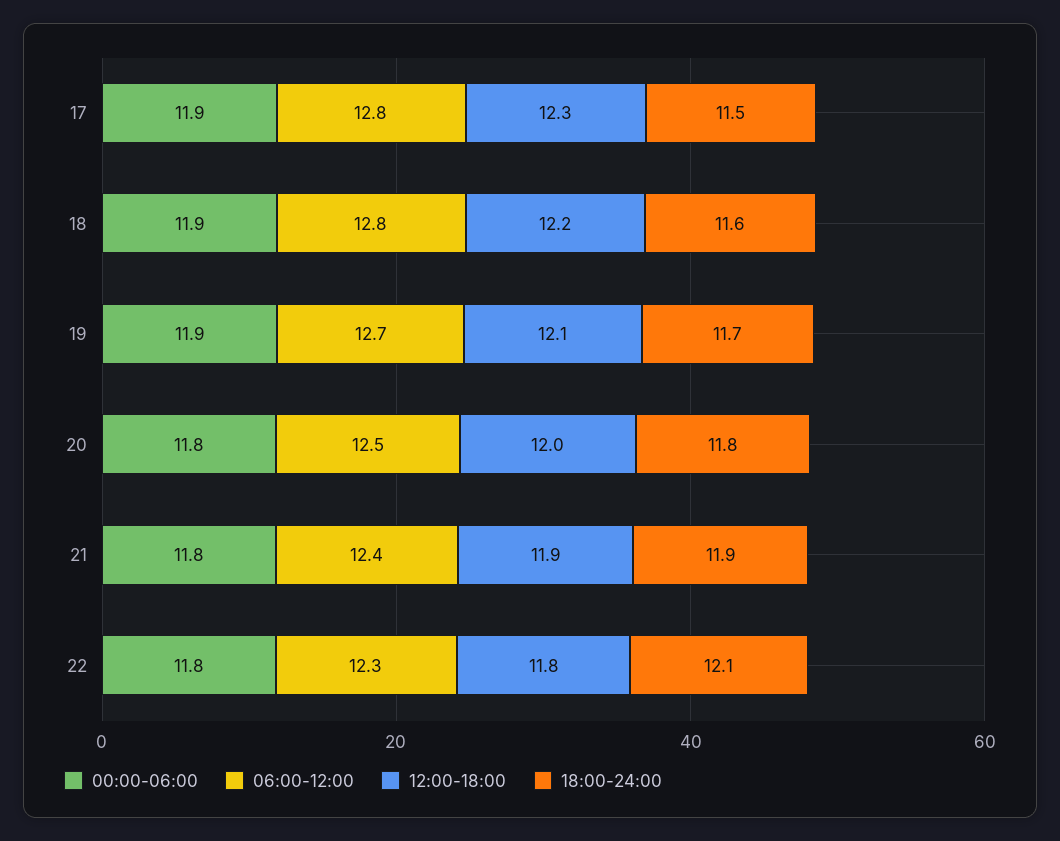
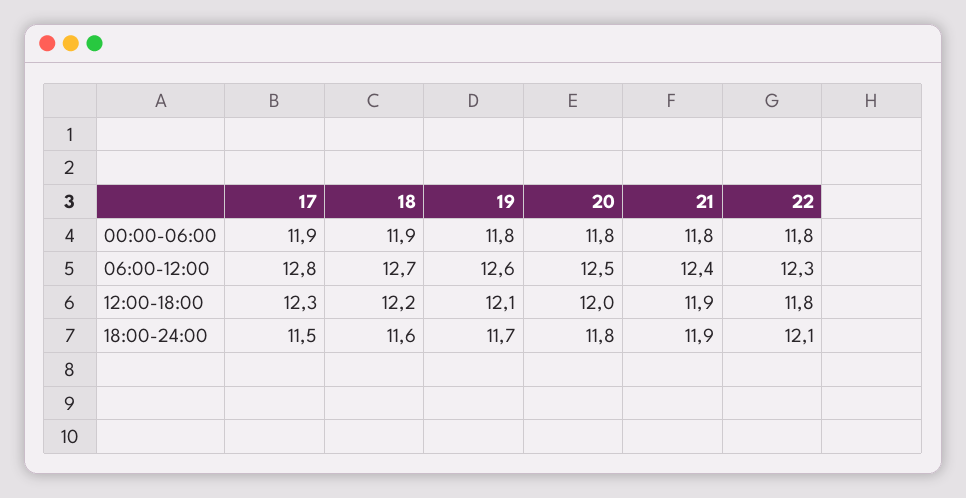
06:00-12:00, 18: 12.8 -> 12.7
00:00-06:00, 19: 11.9 -> 11.8
06:00-12:00, 19: 12.7 -> 12.6

